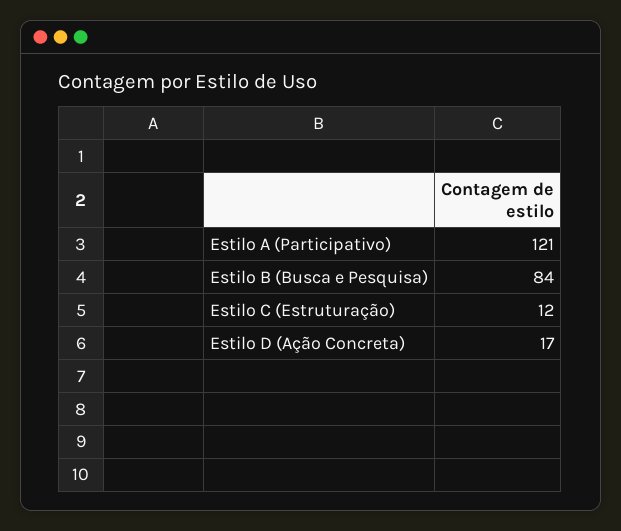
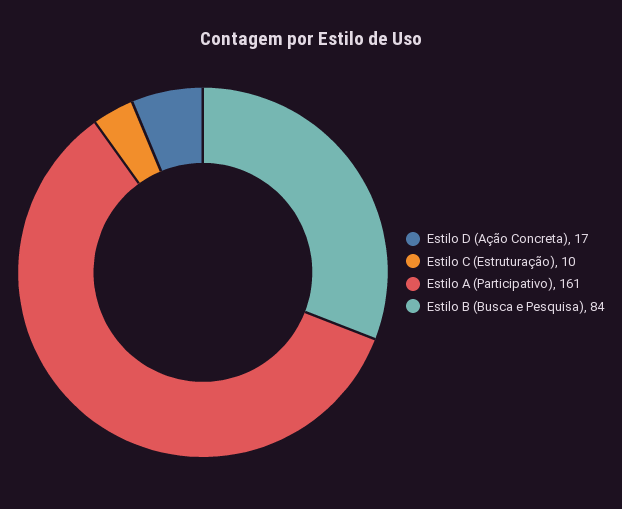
Estilo A (Participativo): 121 -> 161
Estilo C (Estruturação): 12 -> 10

